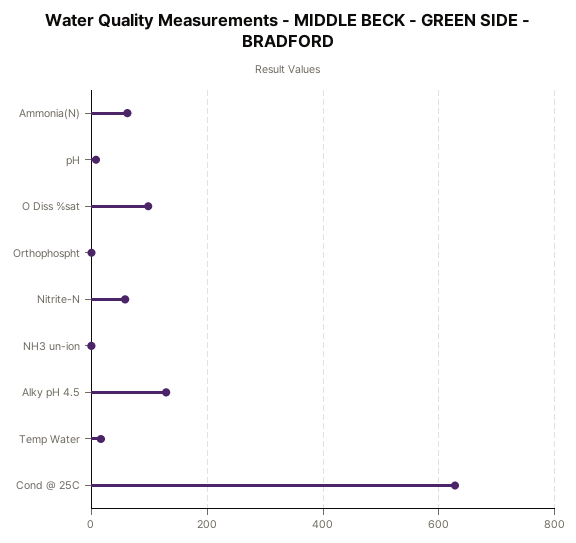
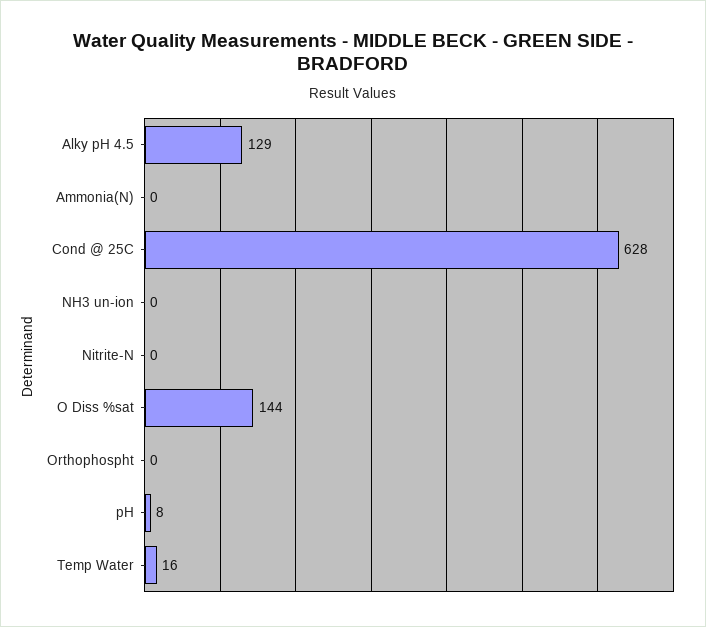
Ammonia(N): 60 -> 0
O Diss %sat: 100 -> 144
Nitrite-N: 60 -> 0

